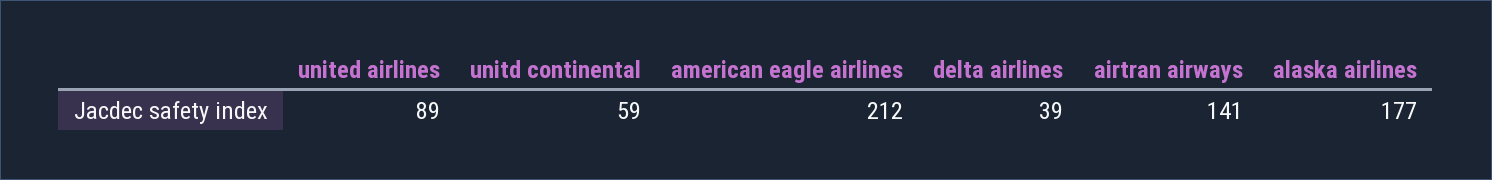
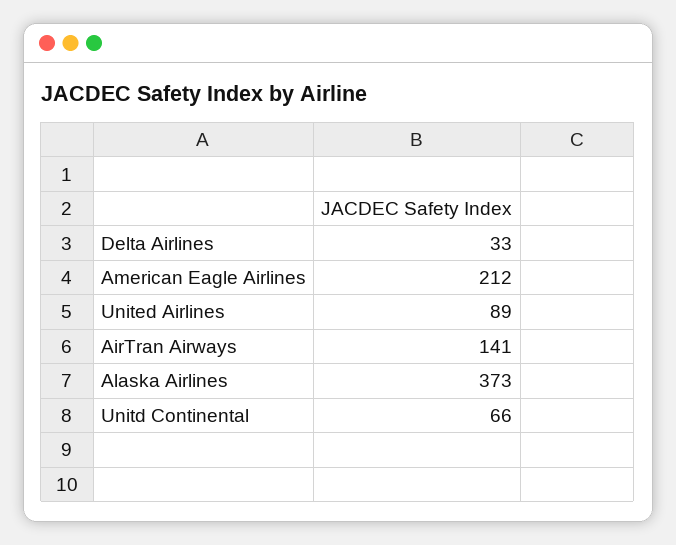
unitd continental: 59 -> 66
delta airlines: 39 -> 33
alaska airlines: 177 -> 373

